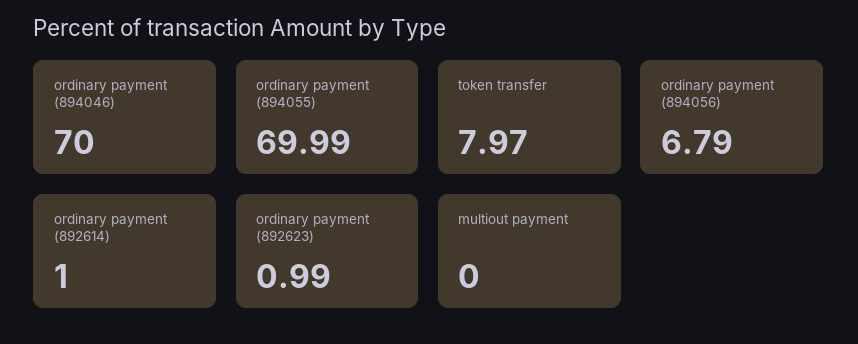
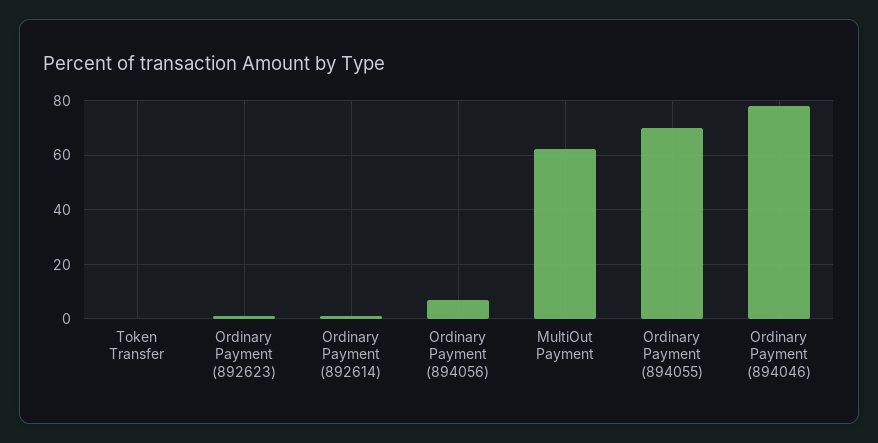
ordinary payment (894046): 70 -> 77.5
token transfer: 7.97 -> 0
multiout payment: 0 -> 62.5

